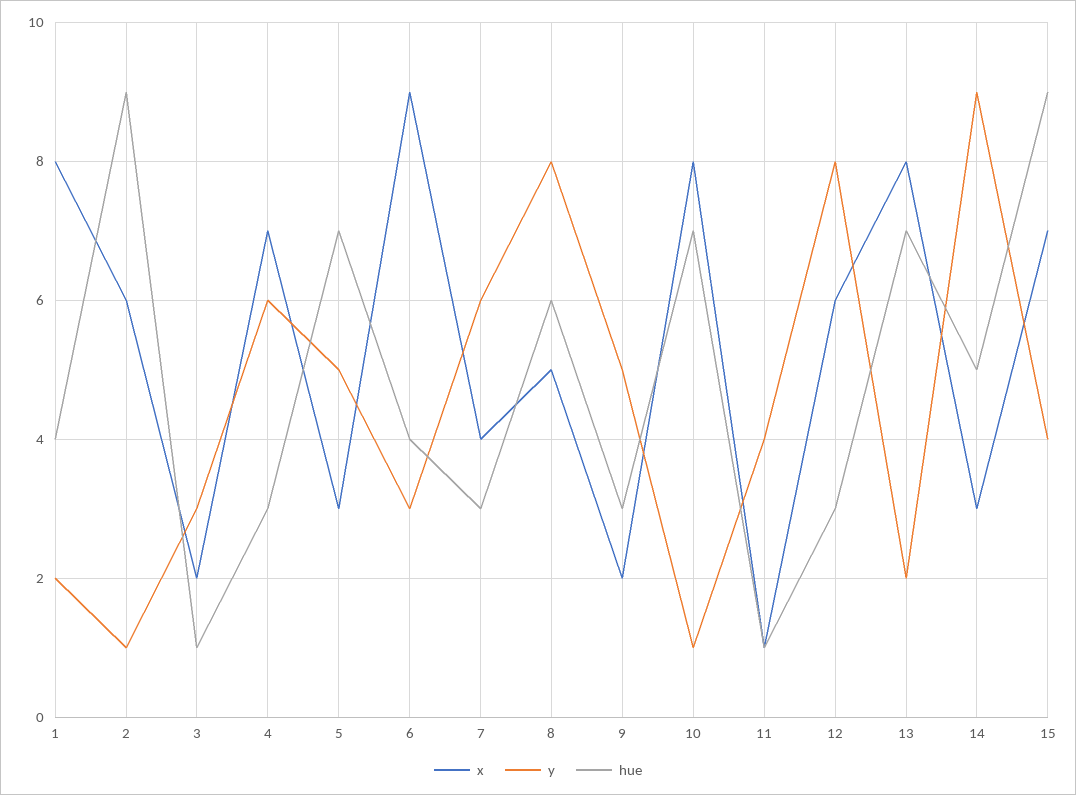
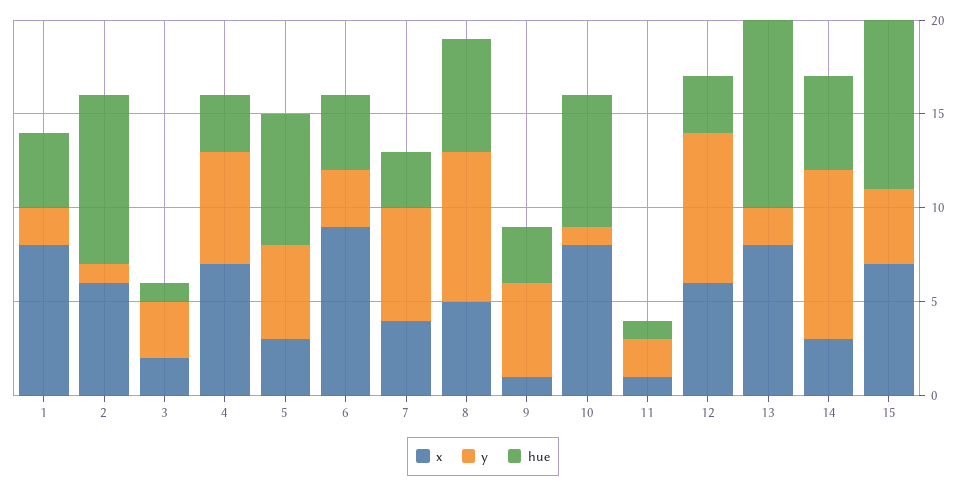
x, 9: 2 -> 1
y, 11: 4 -> 2
hue, 13: 7 -> 10

